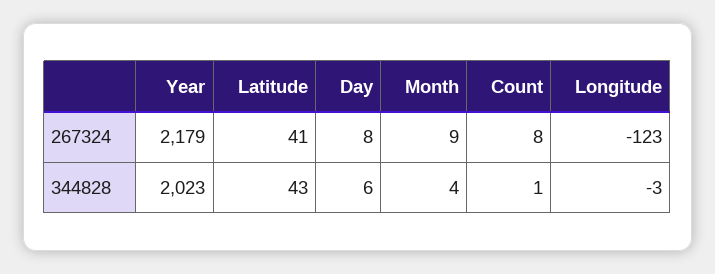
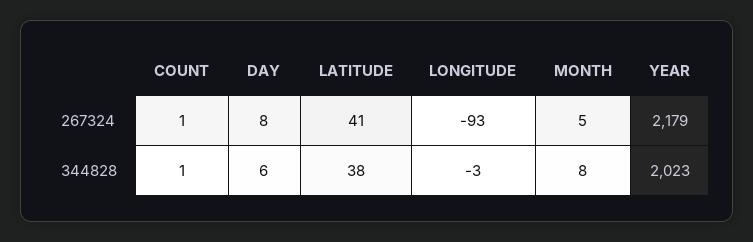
Month, 267324: 9 -> 5
Count, 267324: 8 -> 1
Longitude, 267324: -123 -> -93
Latitude, 344828: 43 -> 38
Month, 344828: 4 -> 8

